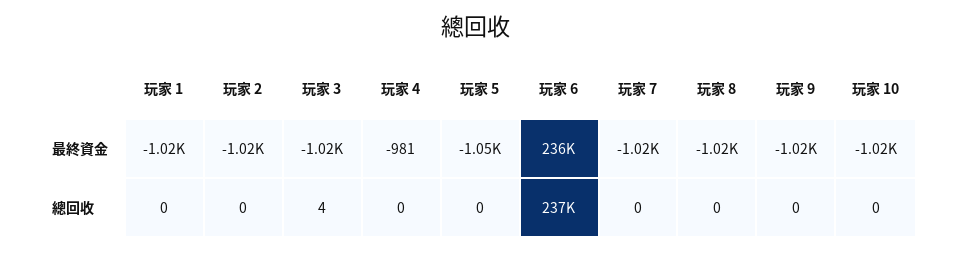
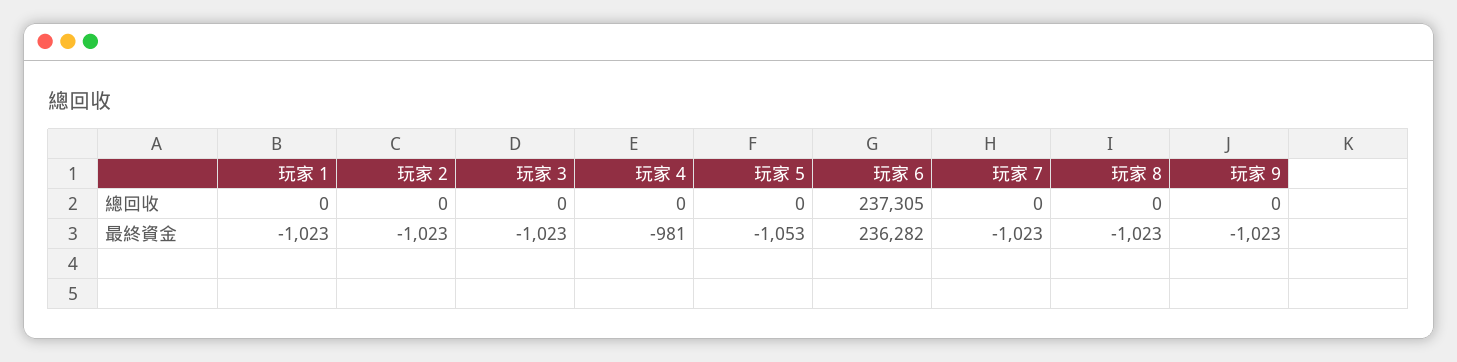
玩家 10, 最終資金: -1020 -> none
玩家 3, 總回收: 4 -> 0
玩家 10, 總回收: 0 -> none

